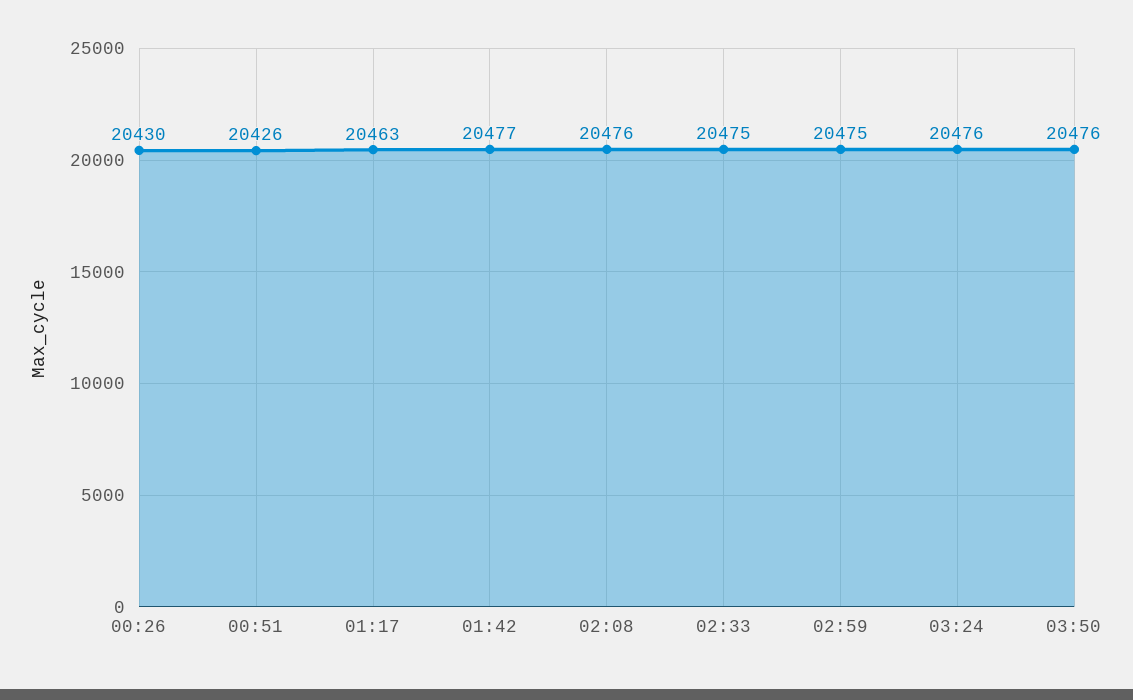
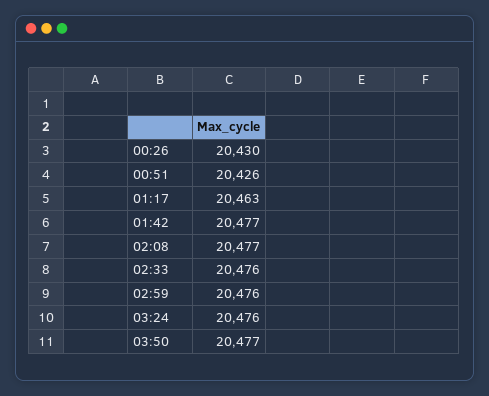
02:08: 20476 -> 20477
02:33: 20475 -> 20476
02:59: 20475 -> 20476
03:50: 20476 -> 20477

